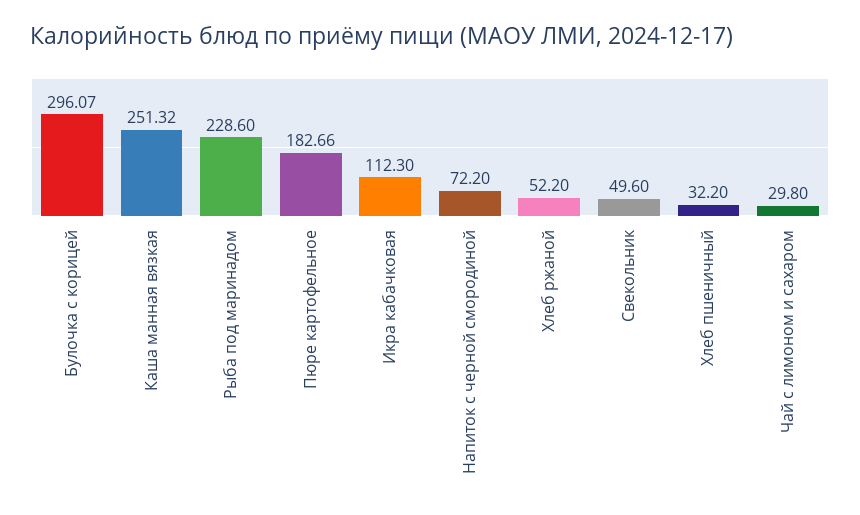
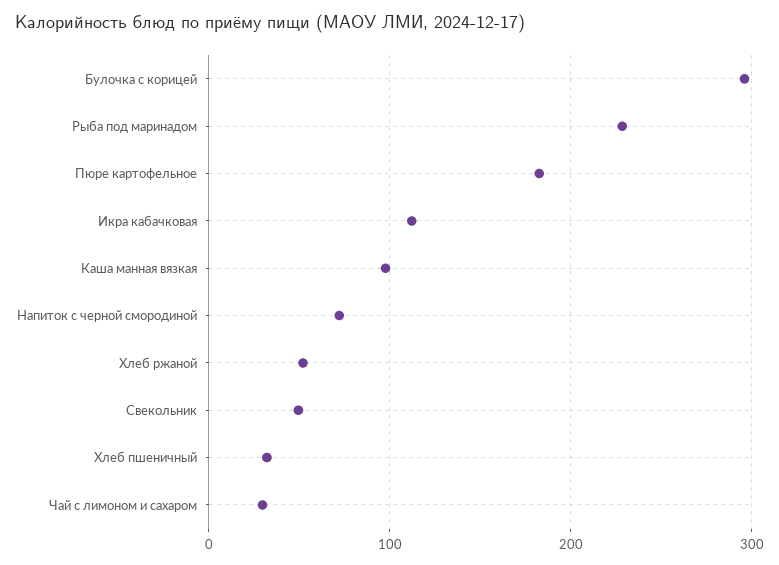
Каша манная вязкая: 251.32 -> 100

